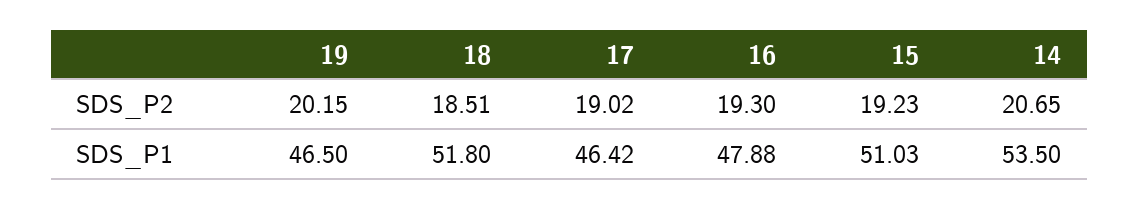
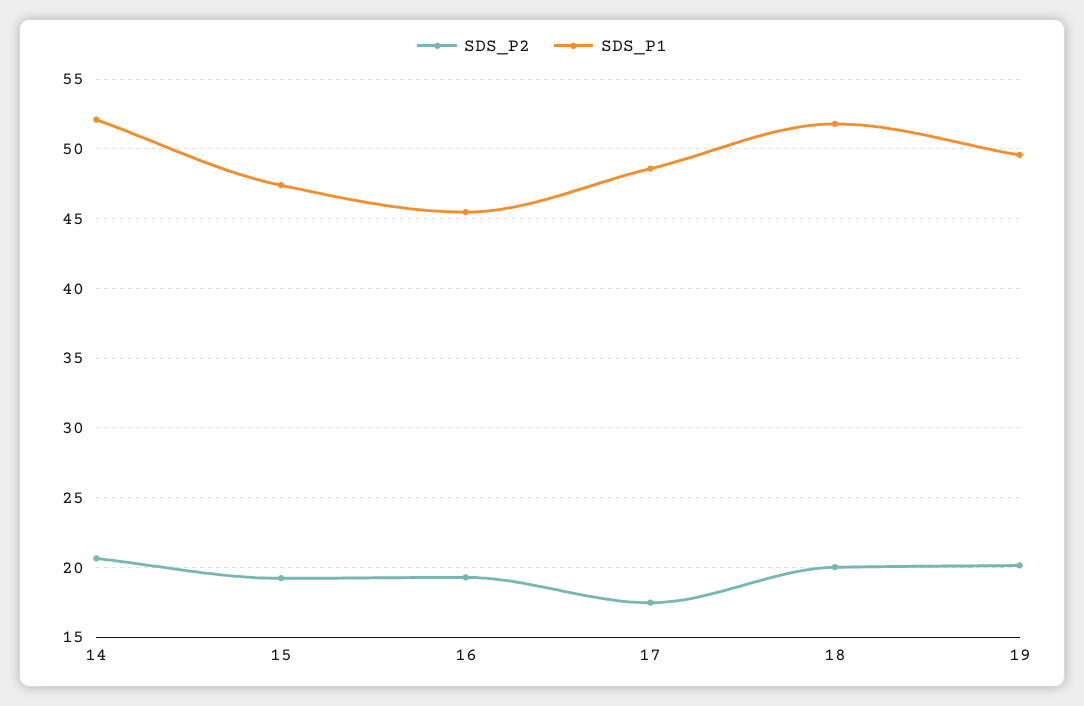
SDS_P2, 18: 18.51 -> 20
SDS_P2, 17: 19.02 -> 17.5
SDS_P1, 19: 46.5 -> 49.5
SDS_P1, 17: 46.42 -> 48.5
SDS_P1, 16: 47.88 -> 45.5
SDS_P1, 15: 51.03 -> 47.5
SDS_P1, 14: 53.5 -> 52

